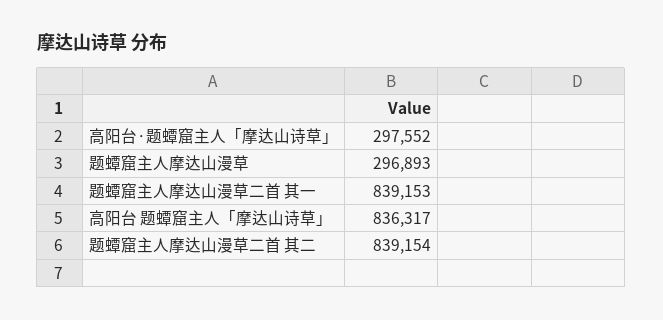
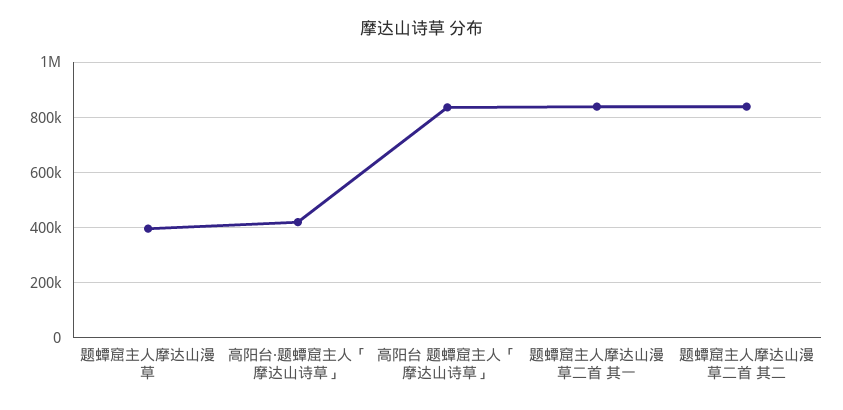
高阳台·题蟫窟主人「摩达山诗草」: 297552 -> 425000
题蟫窟主人摩达山漫草: 296893 -> 400000

